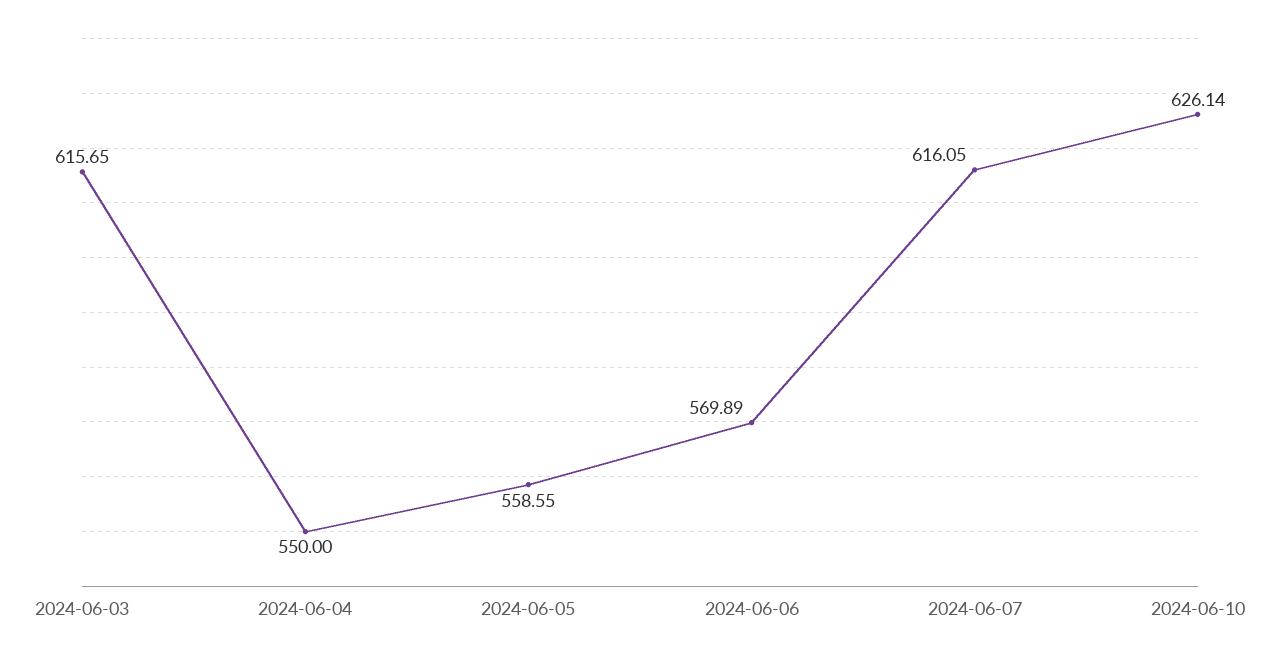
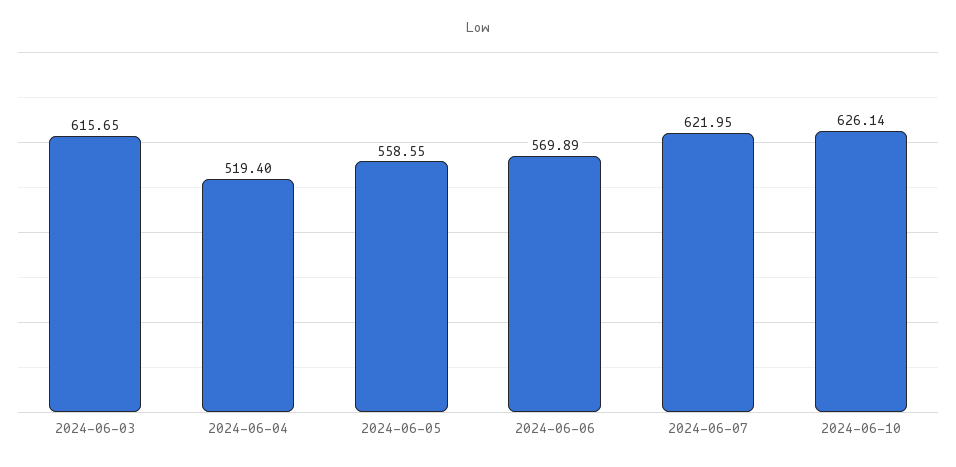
2024-06-04: 550 -> 519.4
2024-06-07: 616.05 -> 621.95

